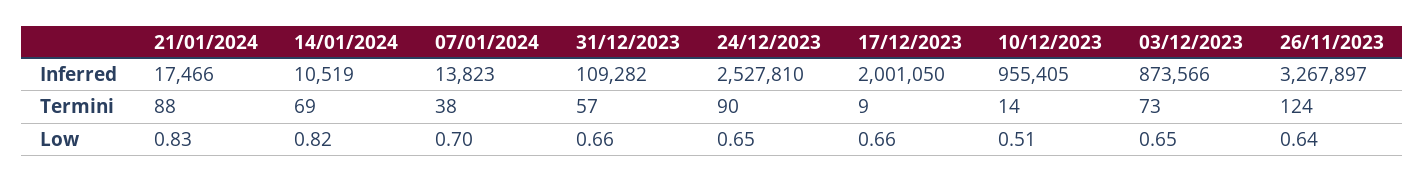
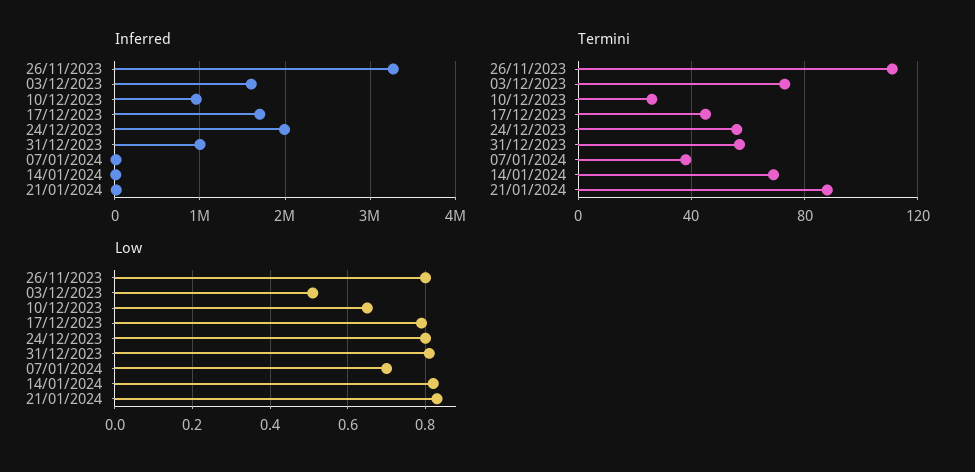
Inferred, 31/12/2023: 109282 -> 1000000
Inferred, 24/12/2023: 2527810 -> 2000000
Inferred, 17/12/2023: 2001050 -> 1700000
Inferred, 03/12/2023: 873566 -> 1600000
Termini, 24/12/2023: 90 -> 55
Termini, 17/12/2023: 9 -> 45
Termini, 10/12/2023: 14 -> 25
Termini, 26/11/2023: 124 -> 110
Low, 31/12/2023: 0.66 -> 0.8
Low, 24/12/2023: 0.65 -> 0.8
Low, 17/12/2023: 0.66 -> 0.8
Low, 10/12/2023: 0.51 -> 0.65
Low, 03/12/2023: 0.65 -> 0.5
Low, 26/11/2023: 0.64 -> 0.8

